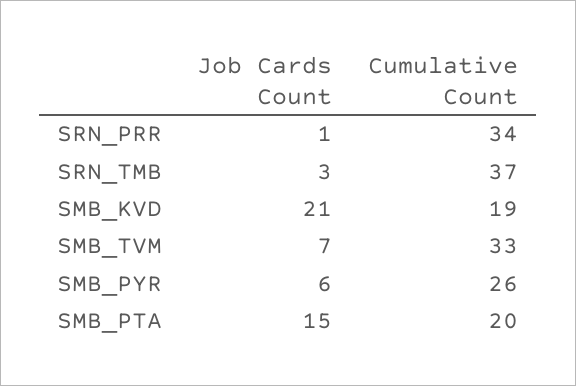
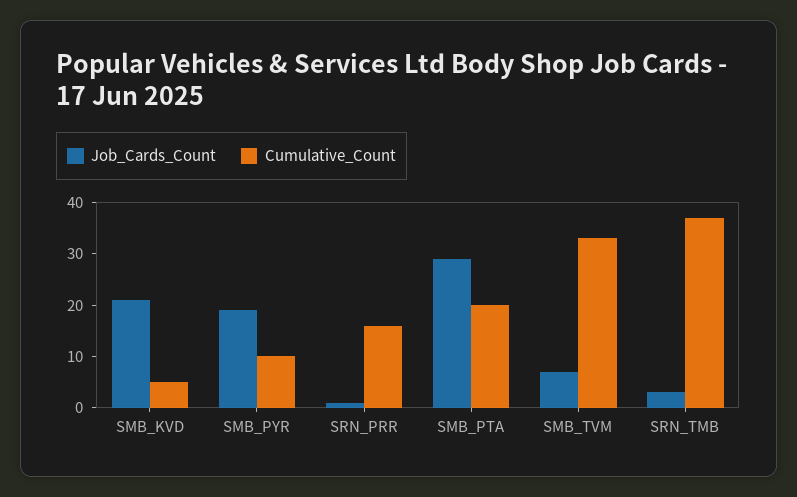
Cumulative Count, SRN_PRR: 34 -> 15
Cumulative Count, SMB_KVD: 19 -> 5
Job Cards Count, SMB_PYR: 6 -> 20
Cumulative Count, SMB_PYR: 26 -> 10
Job Cards Count, SMB_PTA: 15 -> 30

